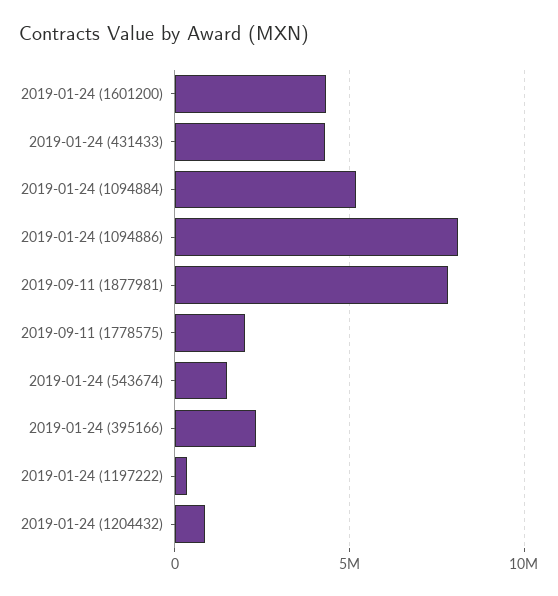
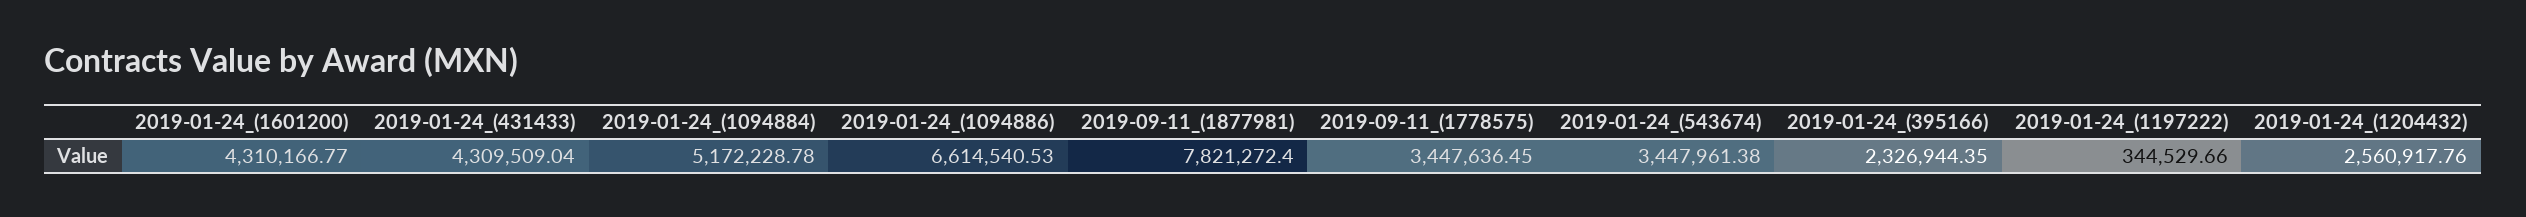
2019-01-24 (1094886): 8000000 -> 6614540.53
2019-09-11 (1778575): 2000000 -> 3447636.45
2019-01-24 (543674): 1500000 -> 3447961.38
2019-01-24 (1204432): 1000000 -> 2560917.76

